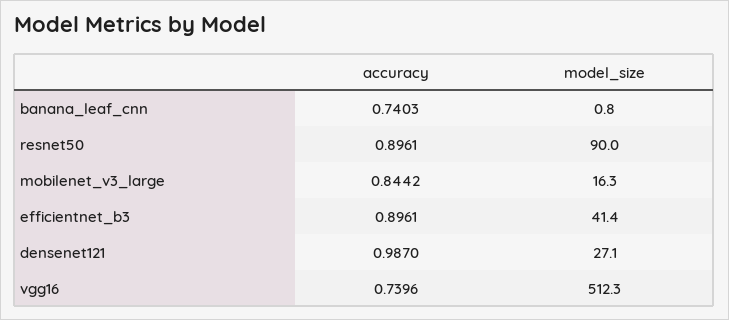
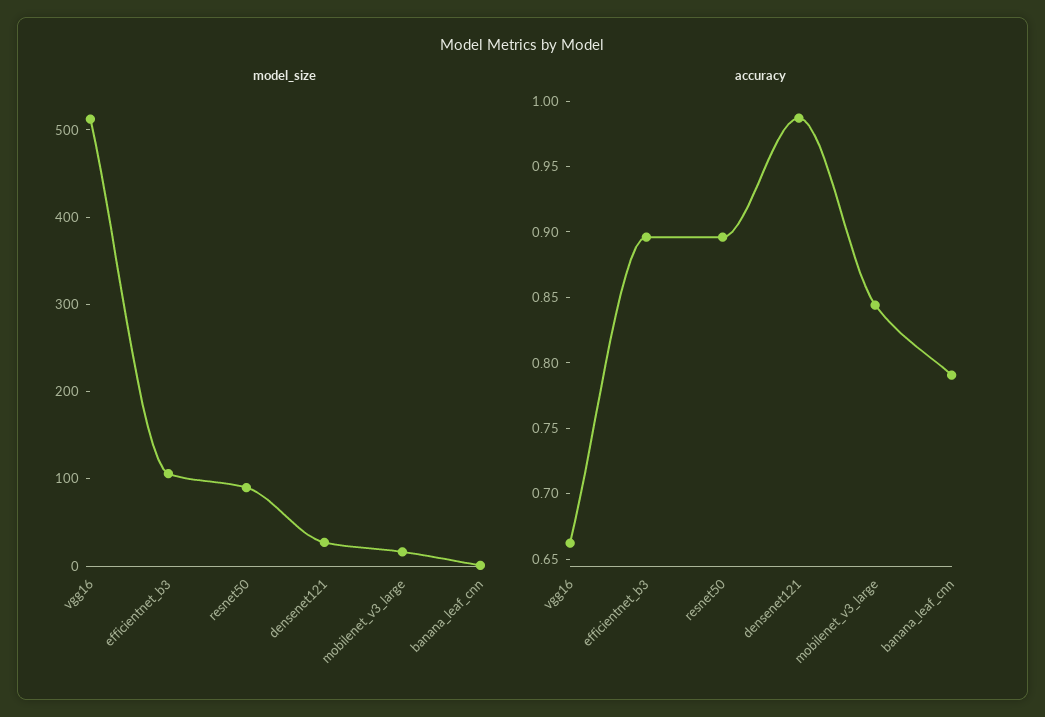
accuracy, banana_leaf_cnn: 0.7403 -> 0.79
model_size, efficientnet_b3: 41.4 -> 100
accuracy, vgg16: 0.7396 -> 0.66

